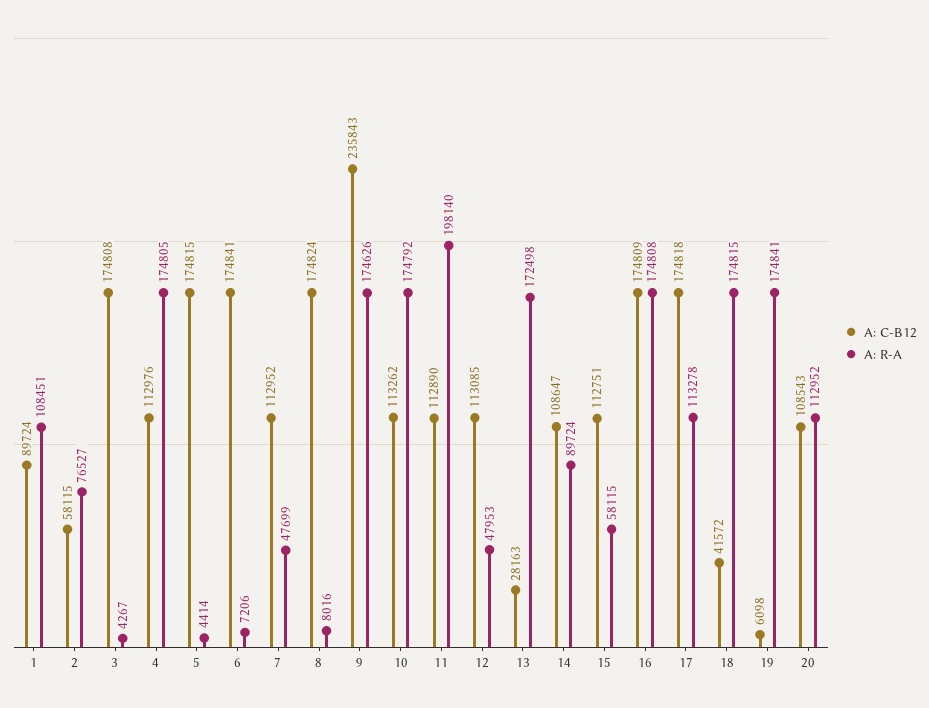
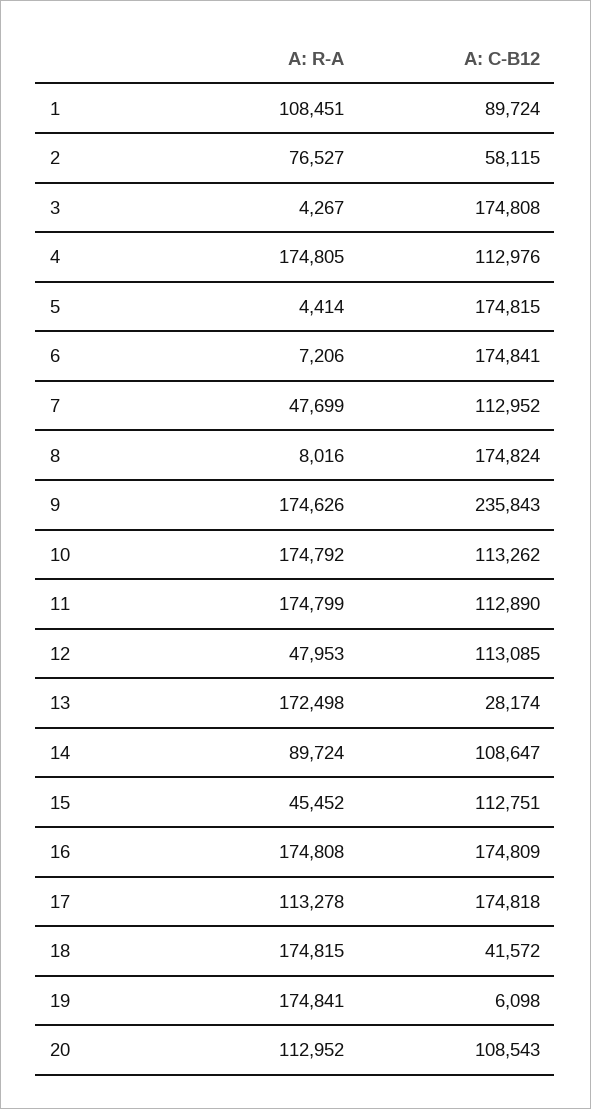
A: R-A, 11: 198140 -> 174799
A: C-B12, 13: 28163 -> 28174
A: R-A, 15: 58115 -> 45452

